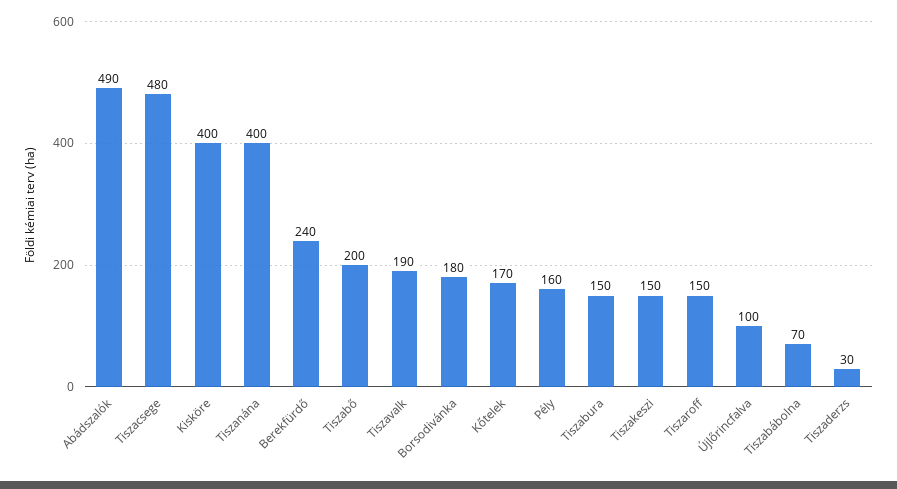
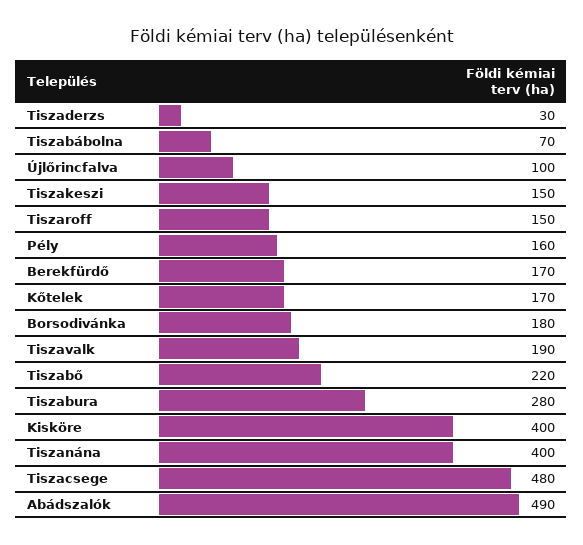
Berekfürdő: 240 -> 170
Tiszabő: 200 -> 220
Tiszabura: 150 -> 280

